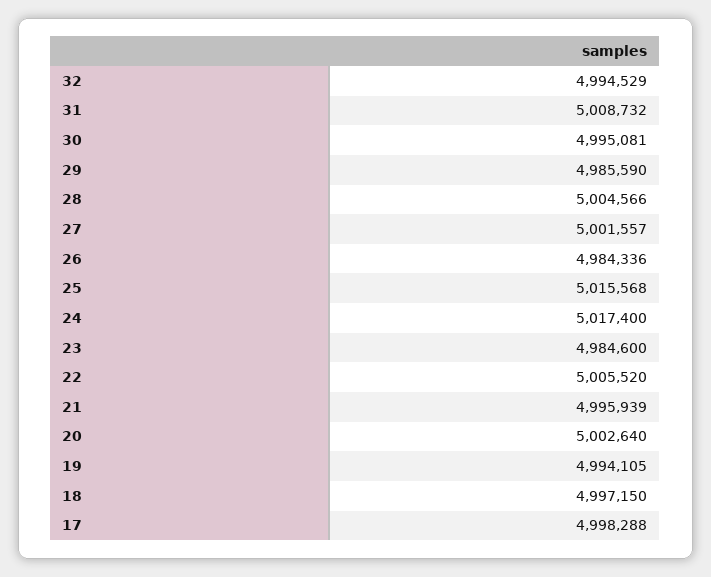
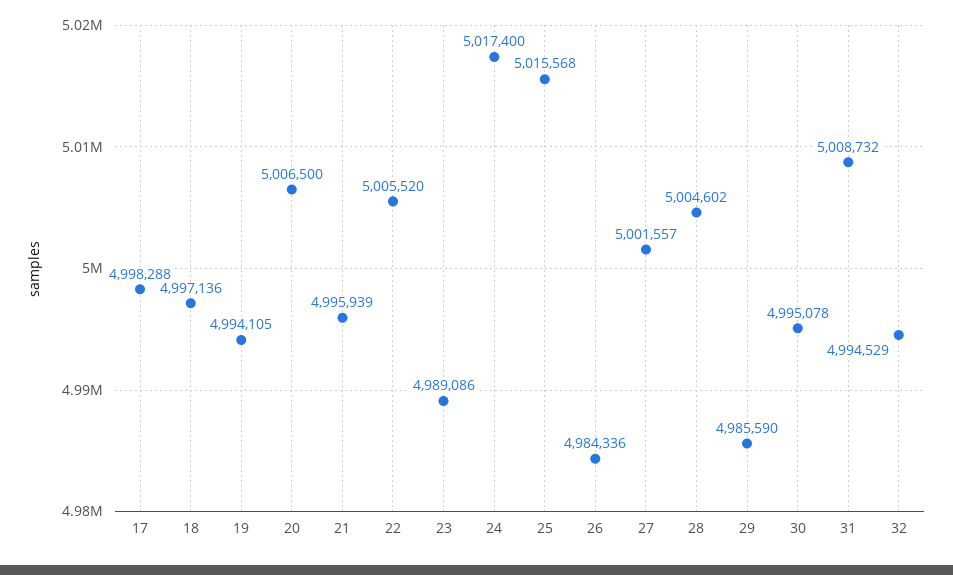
30: 4995081 -> 4995078
28: 5004566 -> 5004602
23: 4984600 -> 4989086
20: 5002640 -> 5006500
18: 4997150 -> 4997136

